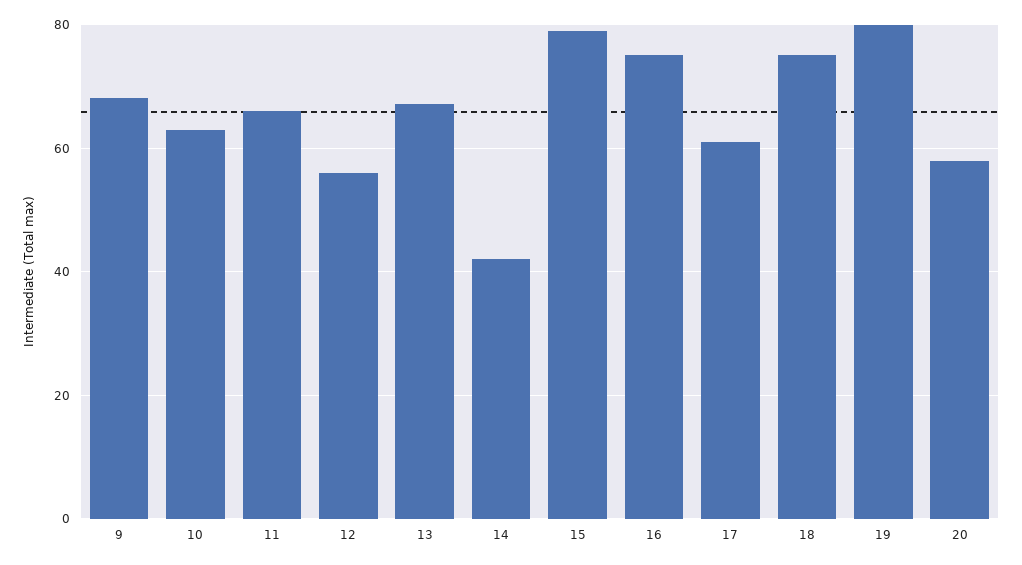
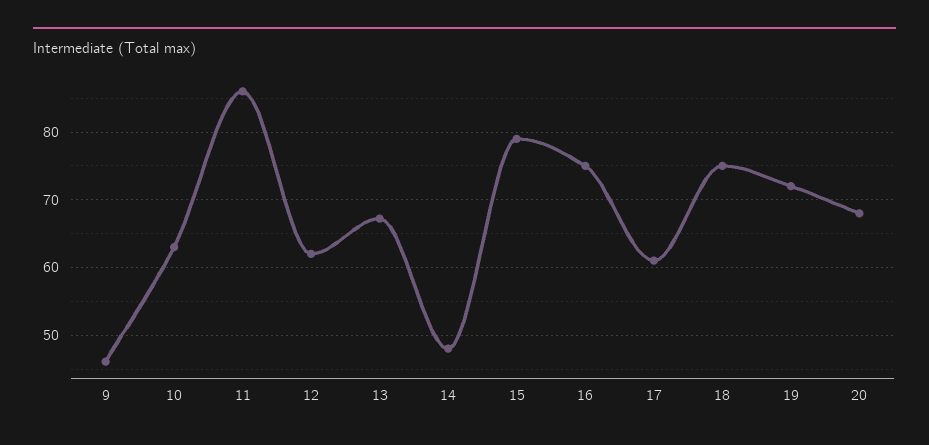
9: 68 -> 46
11: 66 -> 86
12: 56 -> 62
14: 42 -> 48
19: 80 -> 72
20: 58 -> 68

